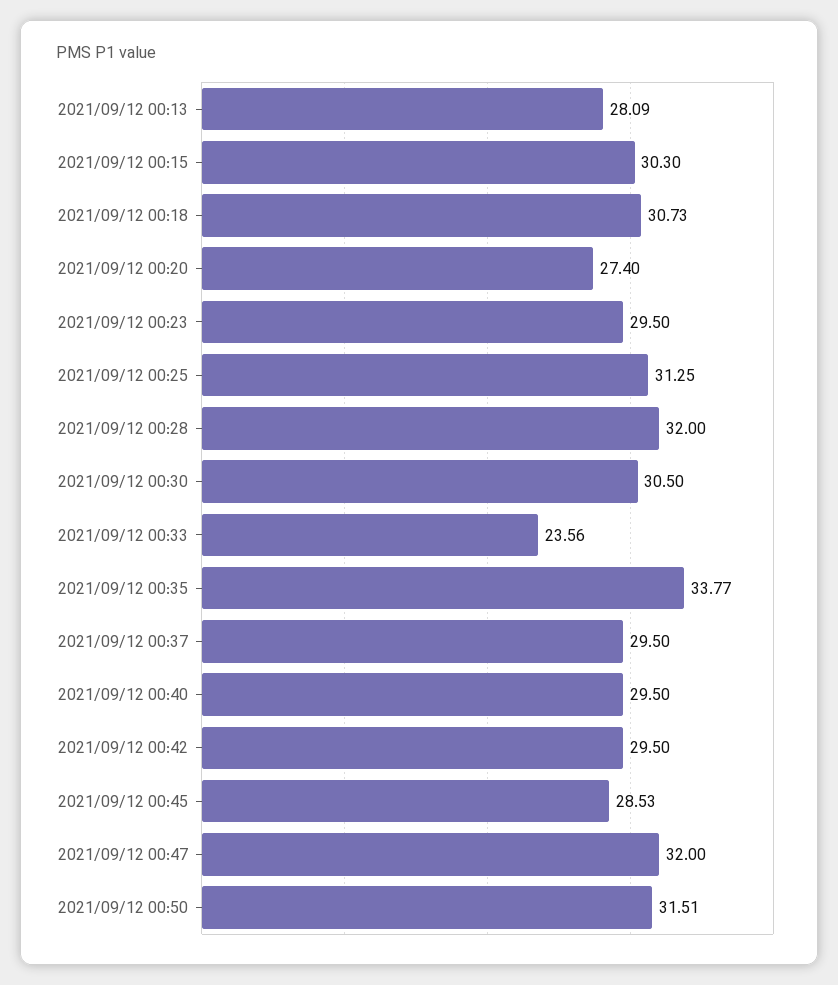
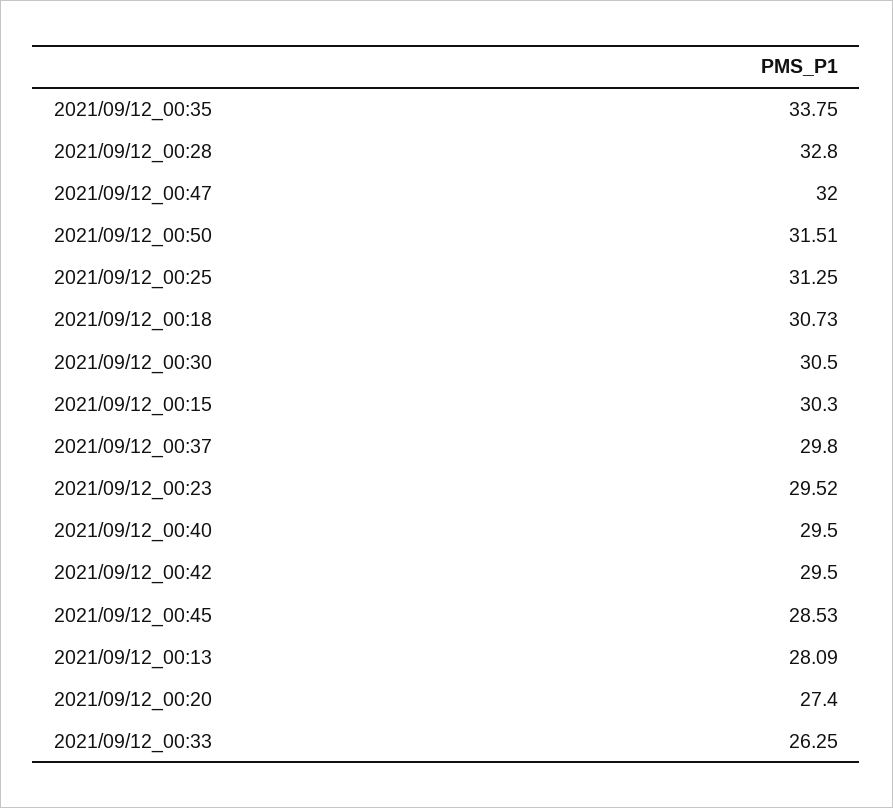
2021/09/12 00:23: 29.5 -> 29.52
2021/09/12 00:28: 32 -> 32.8
2021/09/12 00:33: 23.56 -> 26.25
2021/09/12 00:35: 33.77 -> 33.75
2021/09/12 00:37: 29.5 -> 29.8

